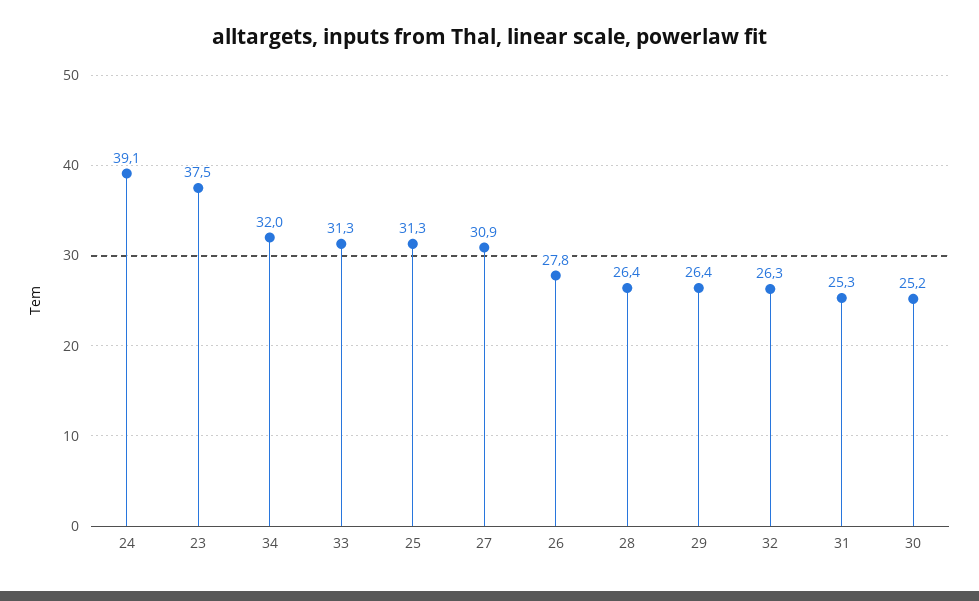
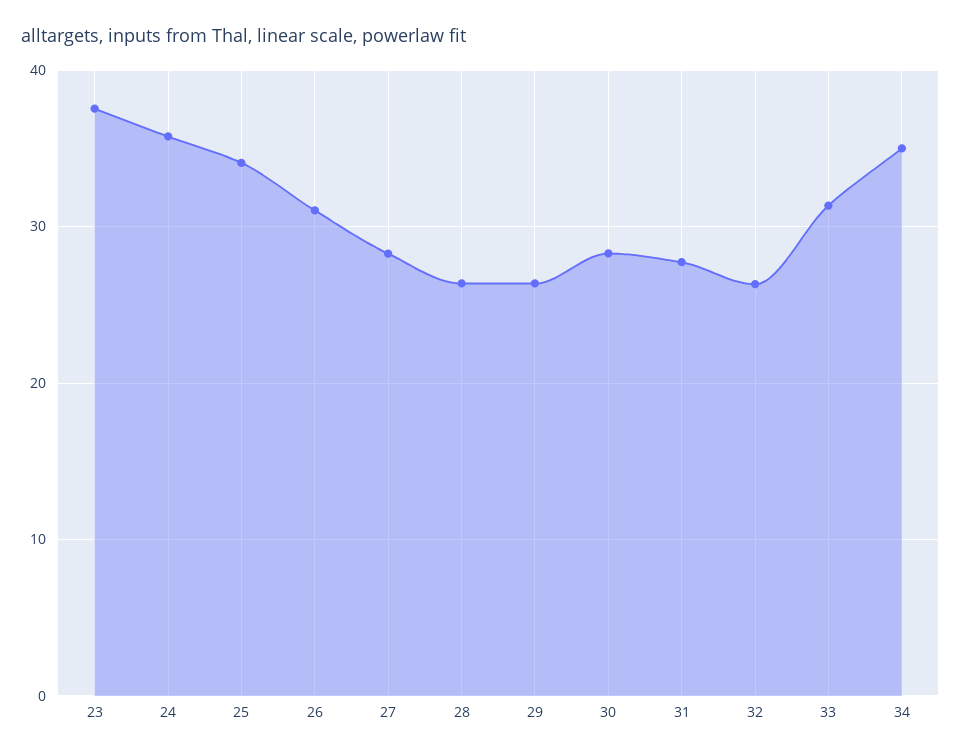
24: 39.1 -> 36
34: 32 -> 35
25: 31.3 -> 34
27: 30.9 -> 28
26: 27.8 -> 31
31: 25.3 -> 28
30: 25.2 -> 28

